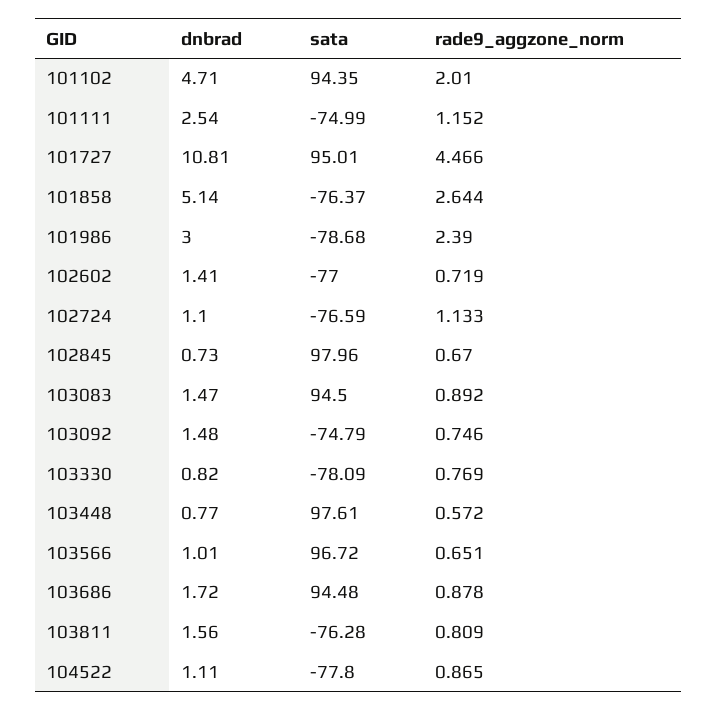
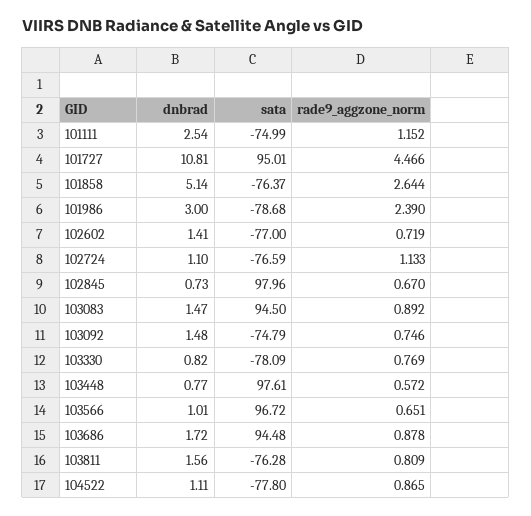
dnbrad, 101102: 4.71 -> none
sata, 101102: 94.35 -> none
rade9_aggzone_norm, 101102: 2.01 -> none

